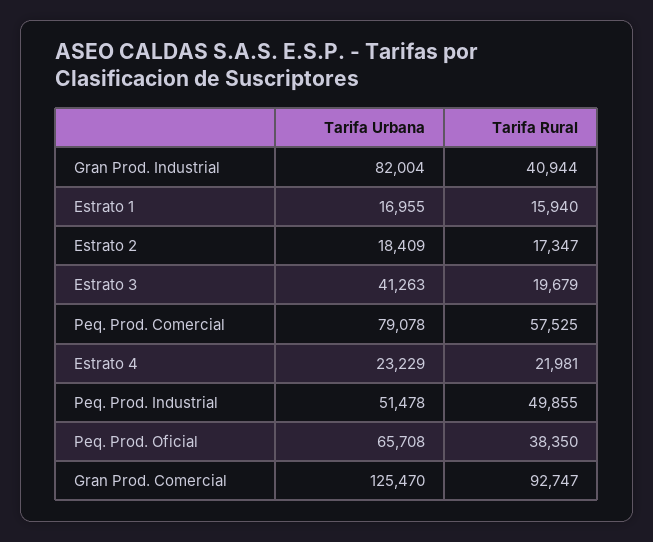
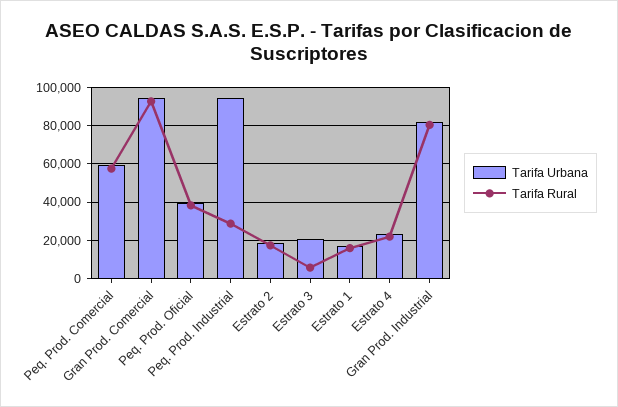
Tarifa Rural, Gran Prod. Industrial: 40944 -> 80000
Tarifa Urbana, Estrato 3: 41263 -> 20000
Tarifa Rural, Estrato 3: 19679 -> 5000
Tarifa Urbana, Peq. Prod. Comercial: 79078 -> 60000
Tarifa Urbana, Peq. Prod. Industrial: 51478 -> 95000
Tarifa Rural, Peq. Prod. Industrial: 49855 -> 30000
Tarifa Urbana, Peq. Prod. Oficial: 65708 -> 40000
Tarifa Urbana, Gran Prod. Comercial: 125470 -> 95000

